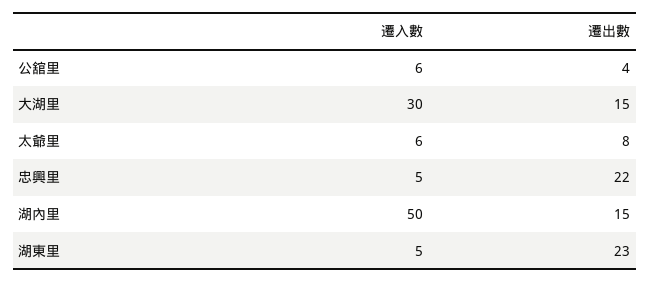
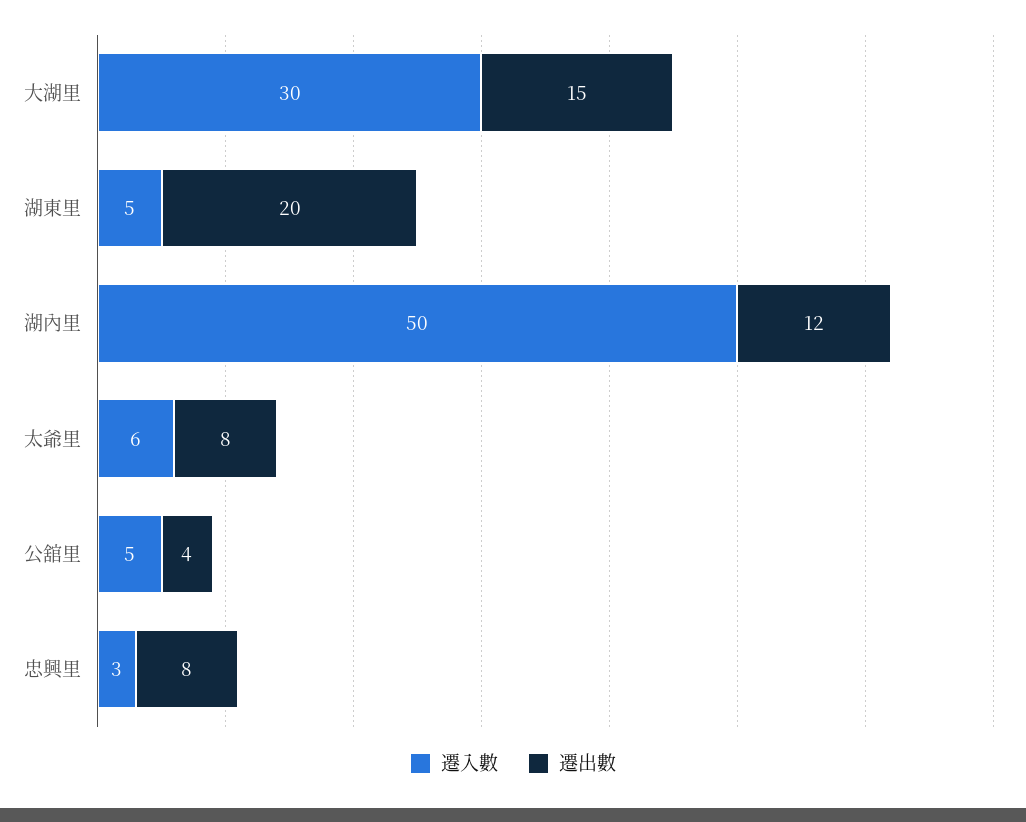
遷入數, 公舘里: 6 -> 5
遷入數, 忠興里: 5 -> 3
遷出數, 忠興里: 22 -> 8
遷出數, 湖內里: 15 -> 12
遷出數, 湖東里: 23 -> 20

